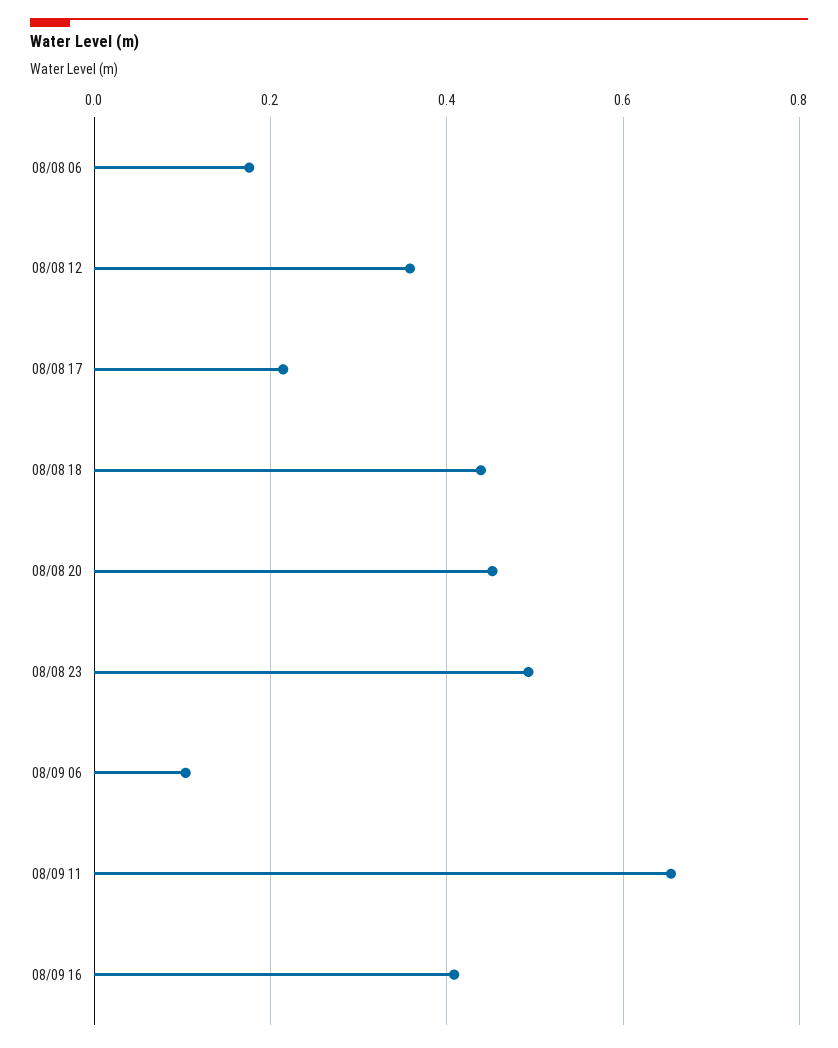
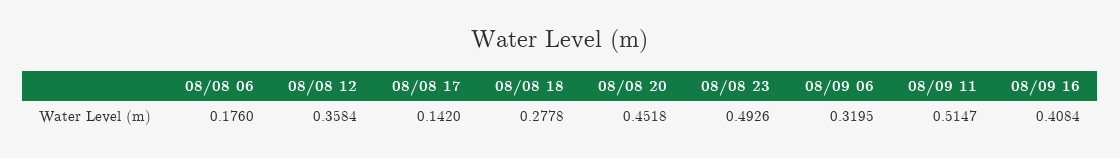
08/08 17: 0.22 -> 0.142
08/08 18: 0.44 -> 0.2778
08/09 06: 0.1 -> 0.3195
08/09 11: 0.66 -> 0.5147

